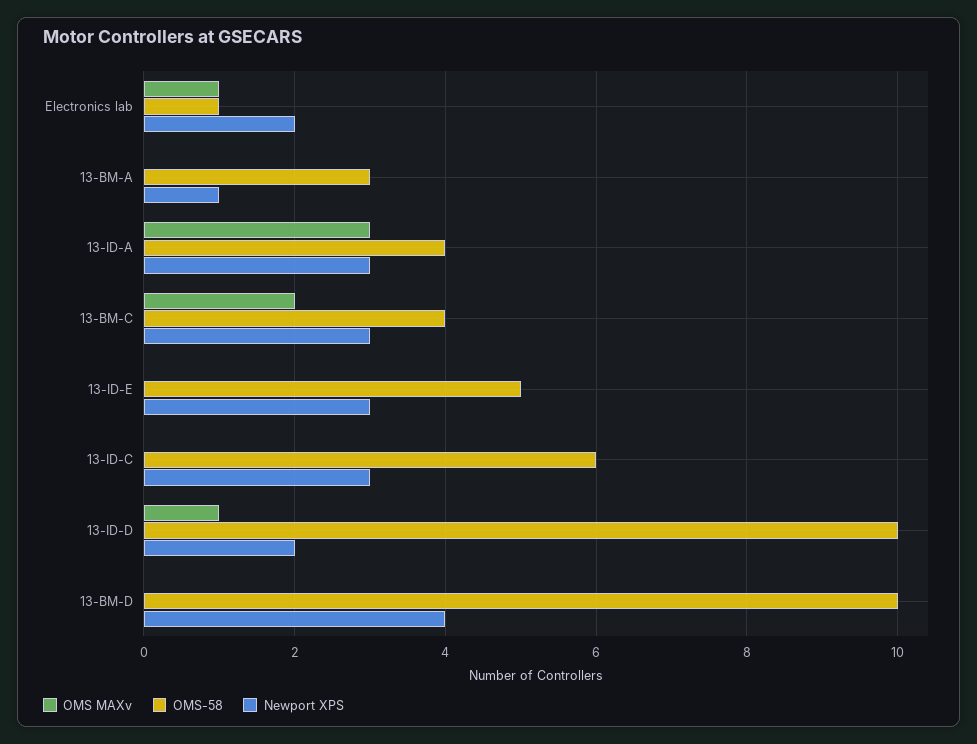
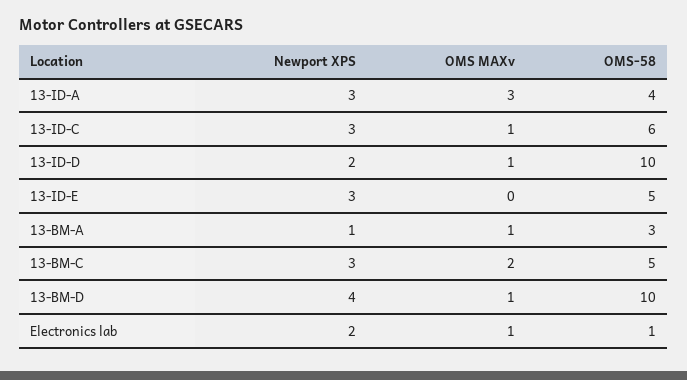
OMS MAXv, 13-BM-A: 0 -> 1
OMS-58, 13-BM-C: 4 -> 5
OMS MAXv, 13-ID-C: 0 -> 1
OMS MAXv, 13-BM-D: 0 -> 1

